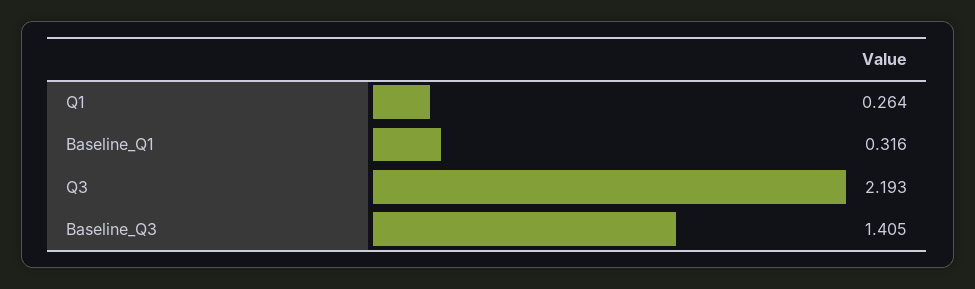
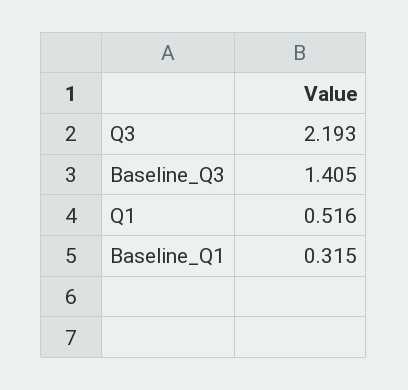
Q1: 0.264 -> 0.516
Baseline_Q1: 0.316 -> 0.315

